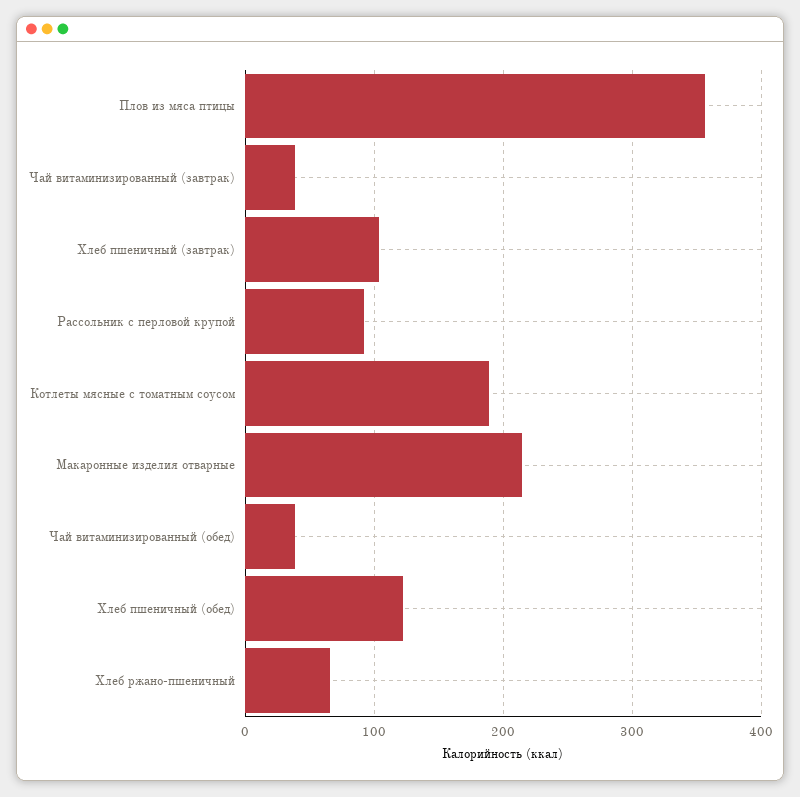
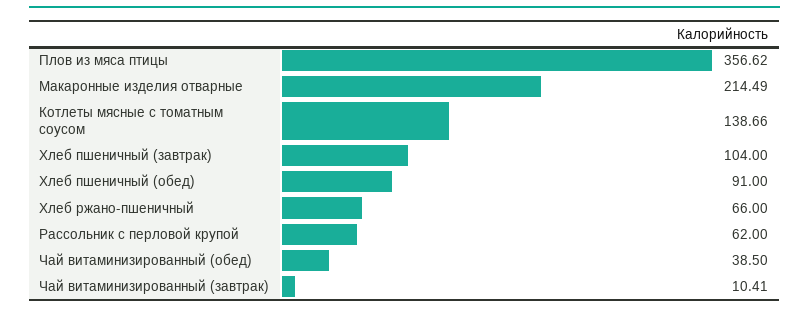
Чай витаминизированный (завтрак): 40 -> 10.41
Рассольник с перловой крупой: 90 -> 62
Котлеты мясные с томатным соусом: 190 -> 138.66
Хлеб пшеничный (обед): 120 -> 91

